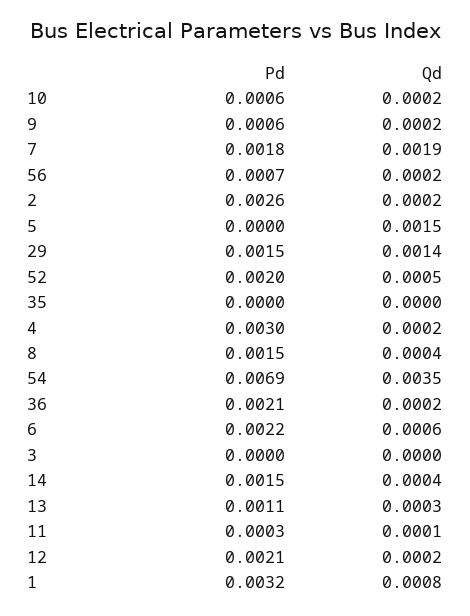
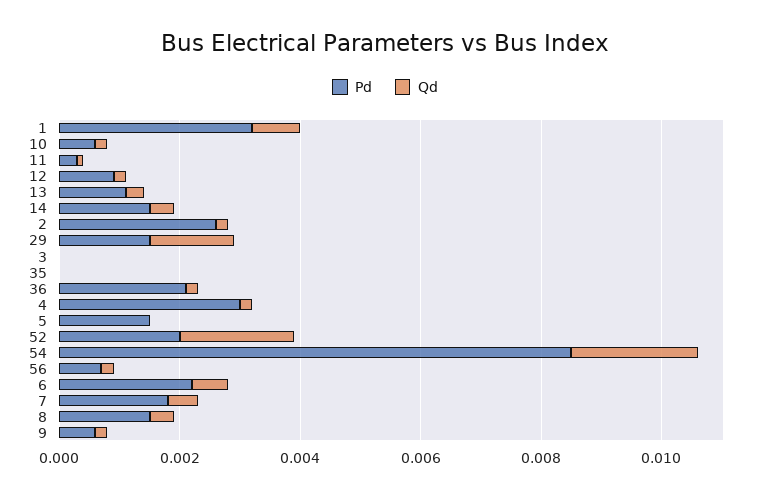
Qd, 7: 0.0019 -> 0.0005
Pd, 5: 0 -> 0.0015
Qd, 5: 0.0015 -> 0
Qd, 52: 0.0005 -> 0.002
Pd, 54: 0.0069 -> 0.0085
Qd, 54: 0.0035 -> 0.002
Pd, 12: 0.0021 -> 0.001

